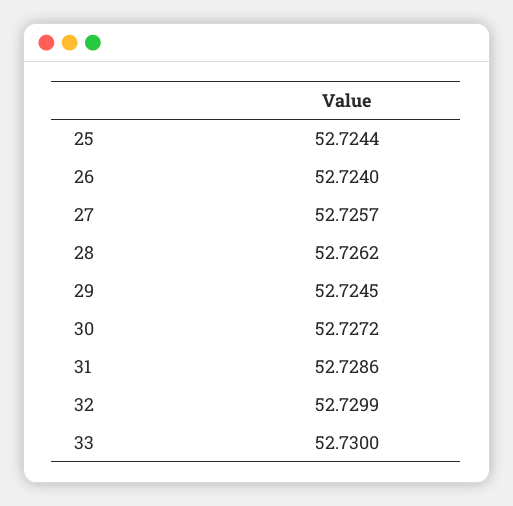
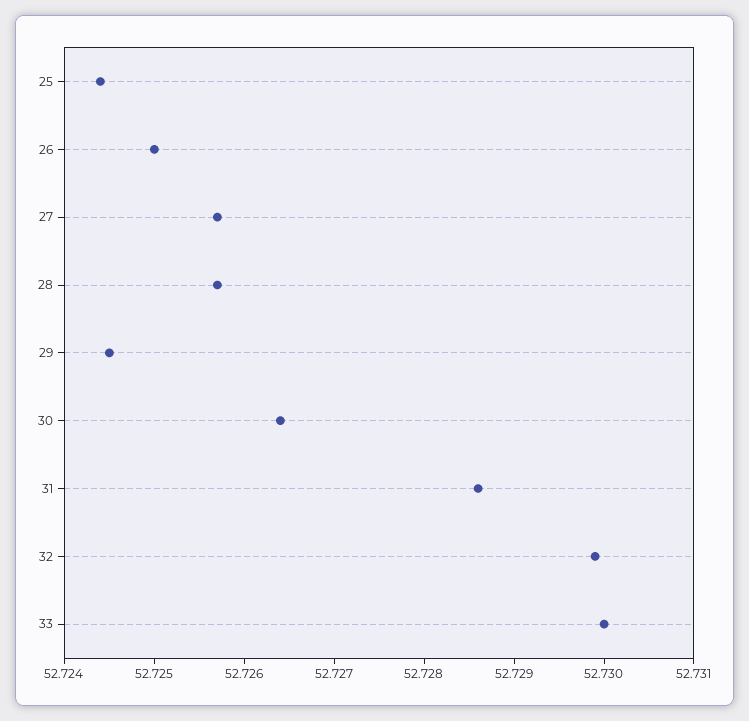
26: 52.724 -> 52.725
28: 52.7262 -> 52.7257
30: 52.7272 -> 52.7264

